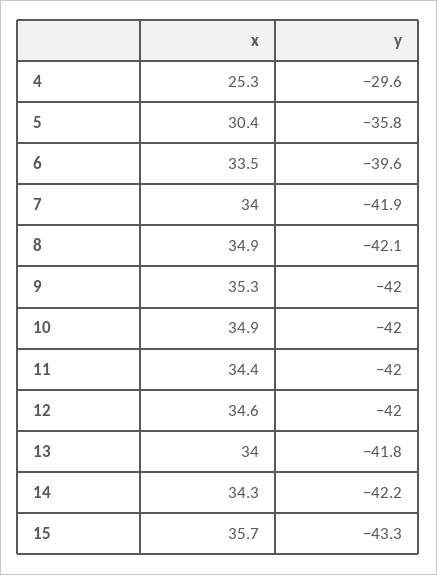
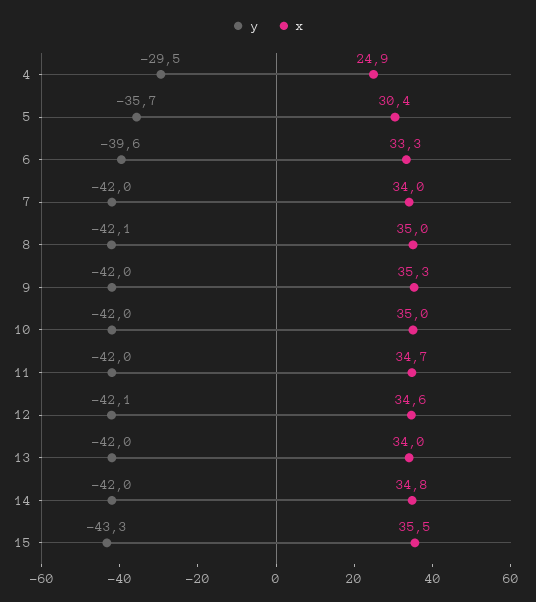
x, 4: 25.3 -> 24.9
y, 4: -29.6 -> -29.5
y, 5: -35.8 -> -35.7
x, 6: 33.5 -> 33.3
y, 7: -41.9 -> -42
x, 8: 34.9 -> 35
x, 10: 34.9 -> 35
x, 11: 34.4 -> 34.7
y, 12: -42 -> -42.1
y, 13: -41.8 -> -42
x, 14: 34.3 -> 34.8
y, 14: -42.2 -> -42
x, 15: 35.7 -> 35.5

